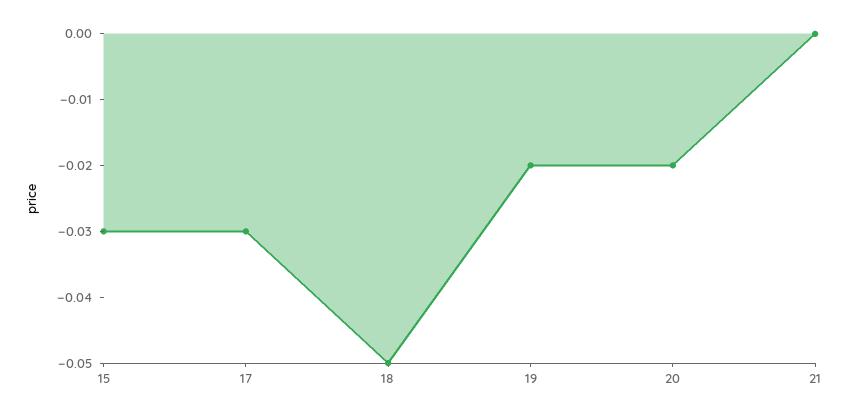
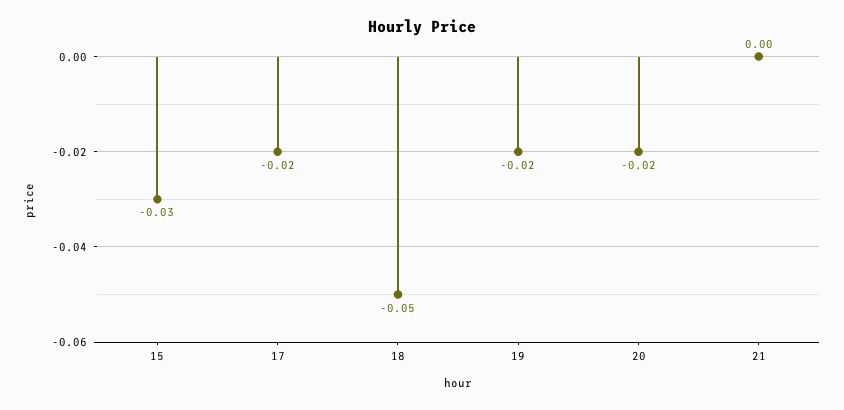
17: -0.03 -> -0.02

